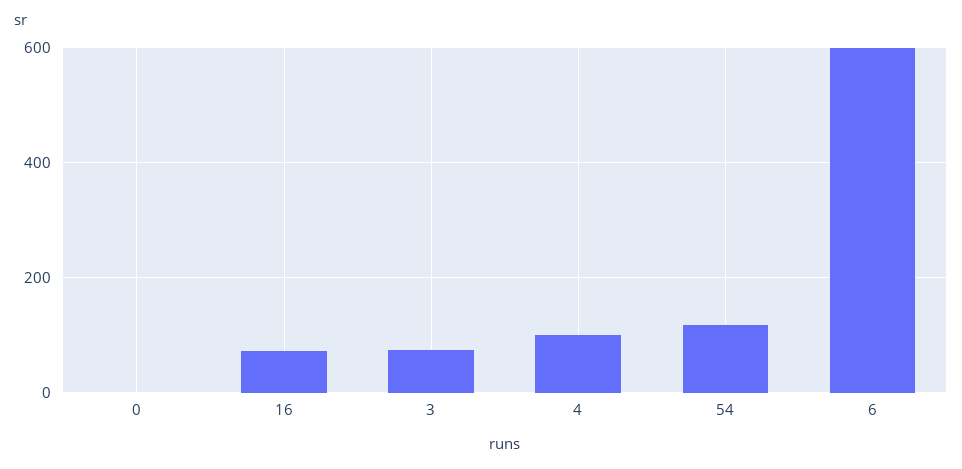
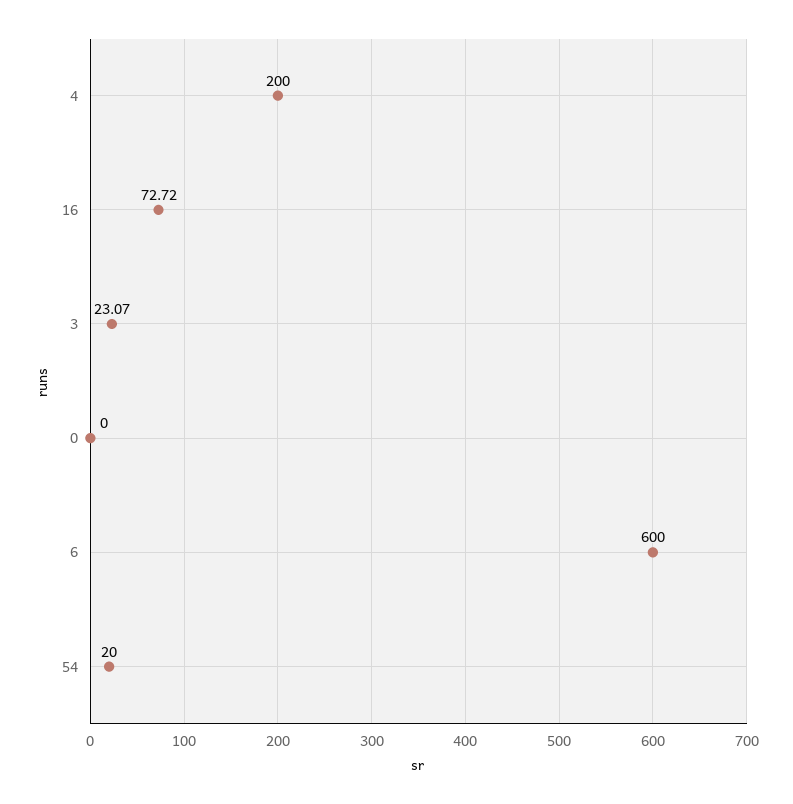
3: 80 -> 23.07
4: 100 -> 200
54: 120 -> 20

